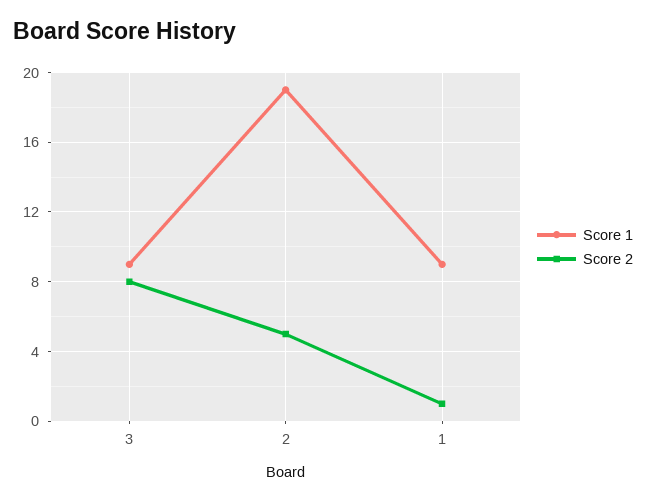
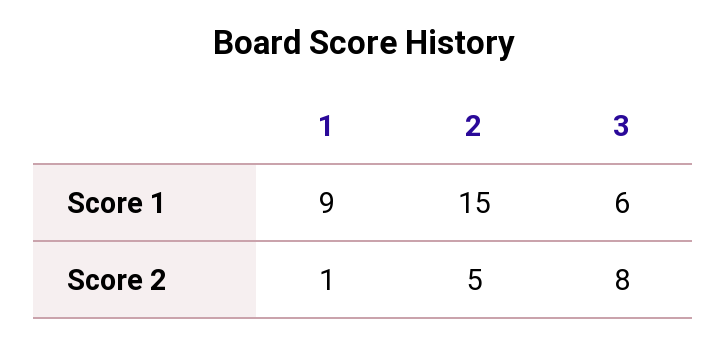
Score 1, 3: 9 -> 6
Score 1, 2: 19 -> 15

